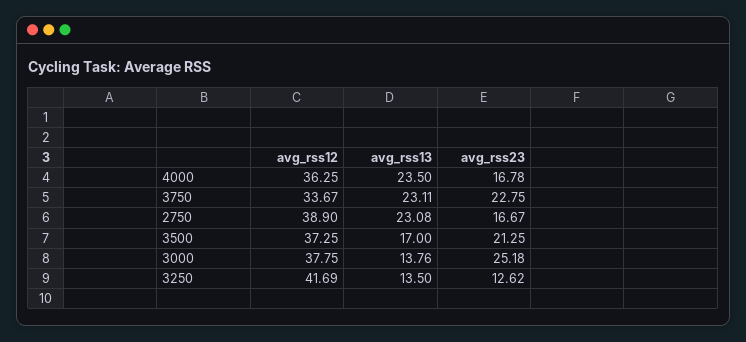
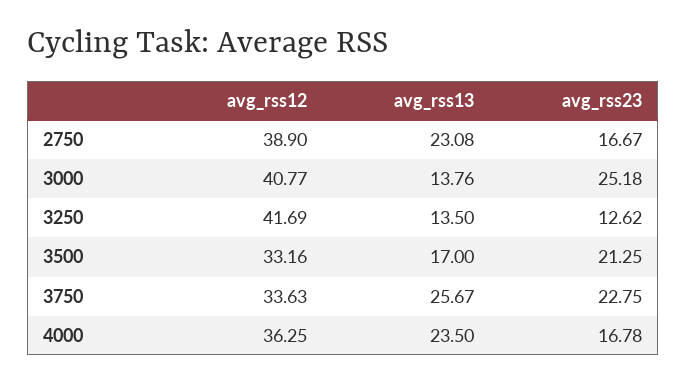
avg_rss12, 3750: 33.67 -> 33.63
avg_rss13, 3750: 23.11 -> 25.67
avg_rss12, 3500: 37.25 -> 33.16
avg_rss12, 3000: 37.75 -> 40.77

